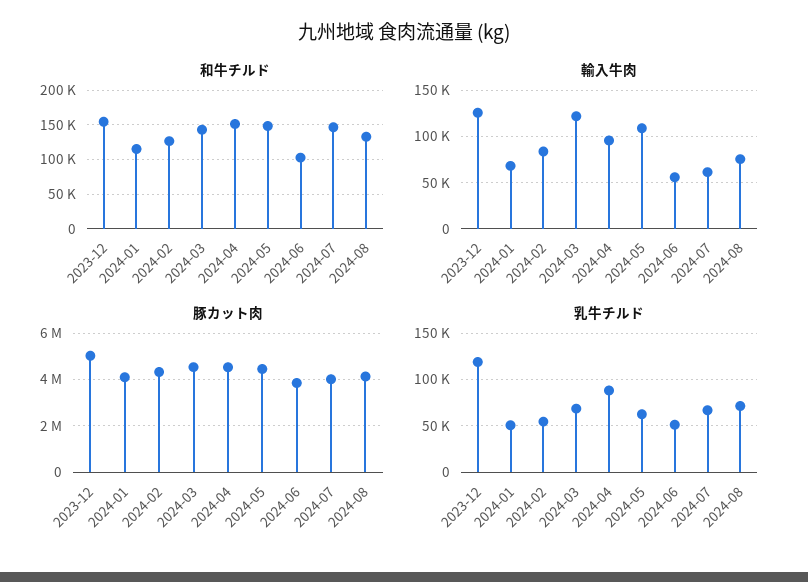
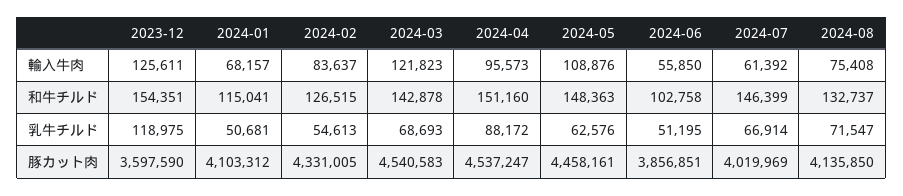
豚カット肉, 2023-12: 5000000 -> 3597590

